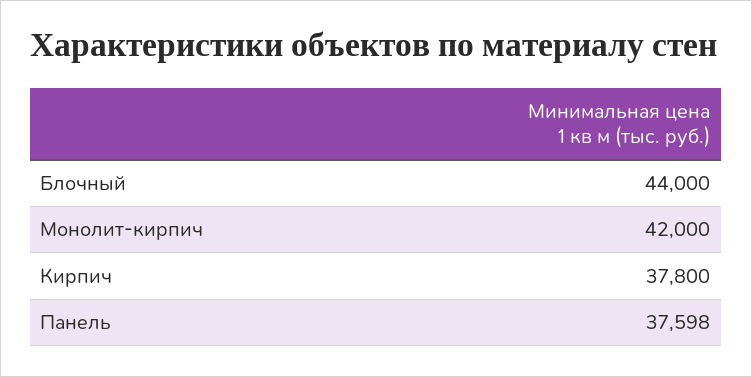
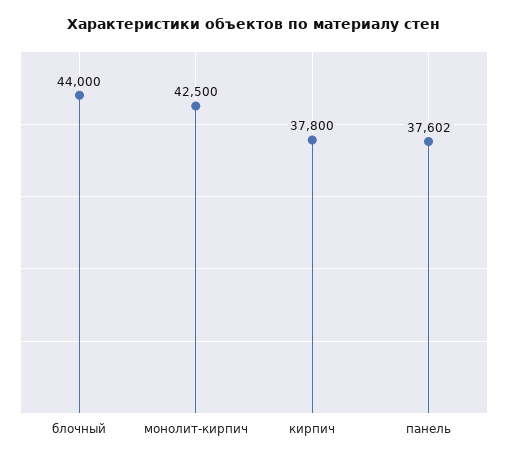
Монолит-кирпич: 42000 -> 42500
Панель: 37598 -> 37602

